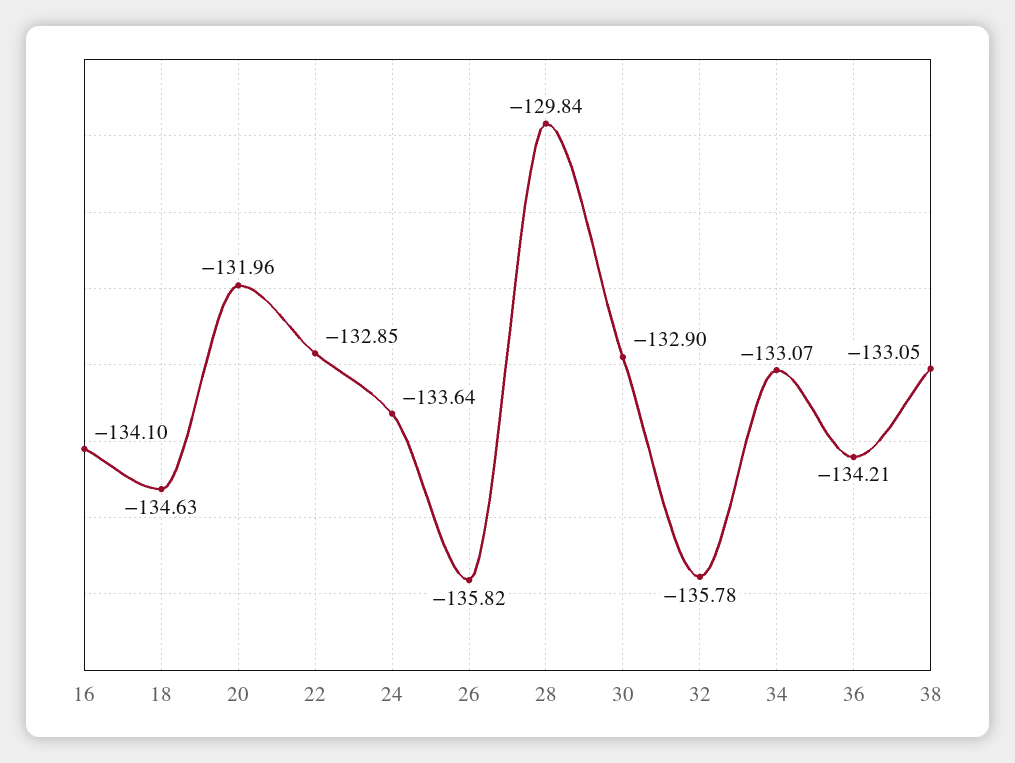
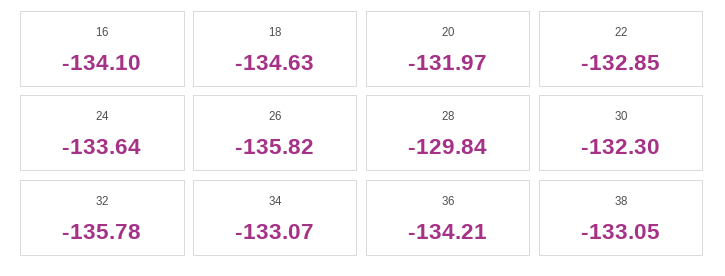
20: -131.96 -> -131.97
30: -132.9 -> -132.3

